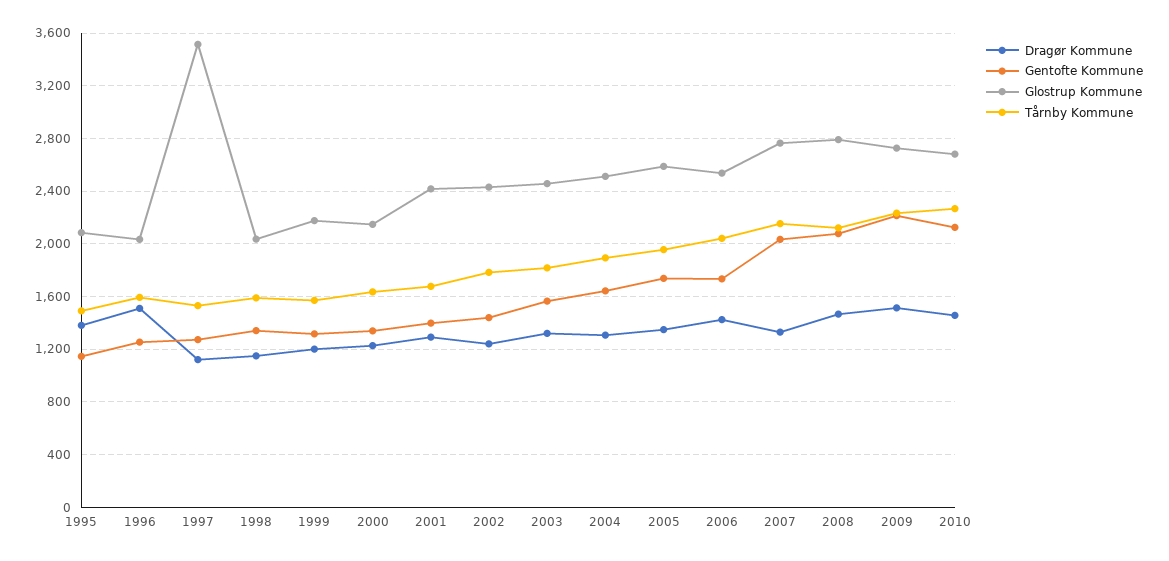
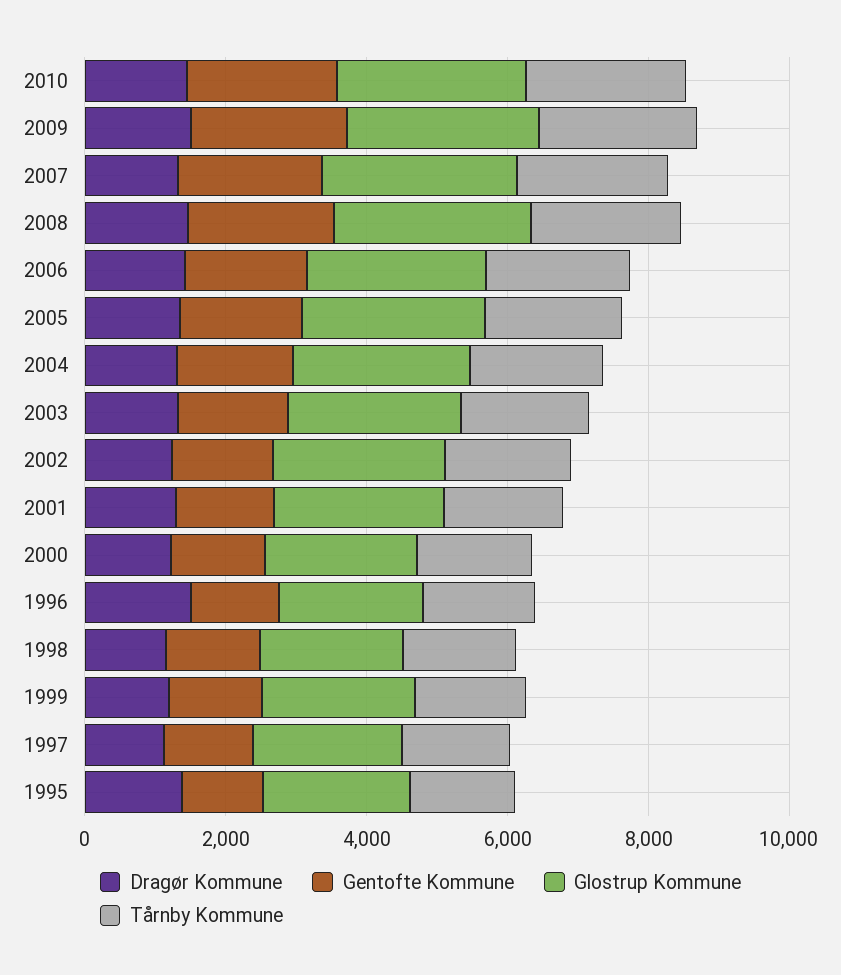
Glostrup Kommune, 1997: 3500 -> 2000

